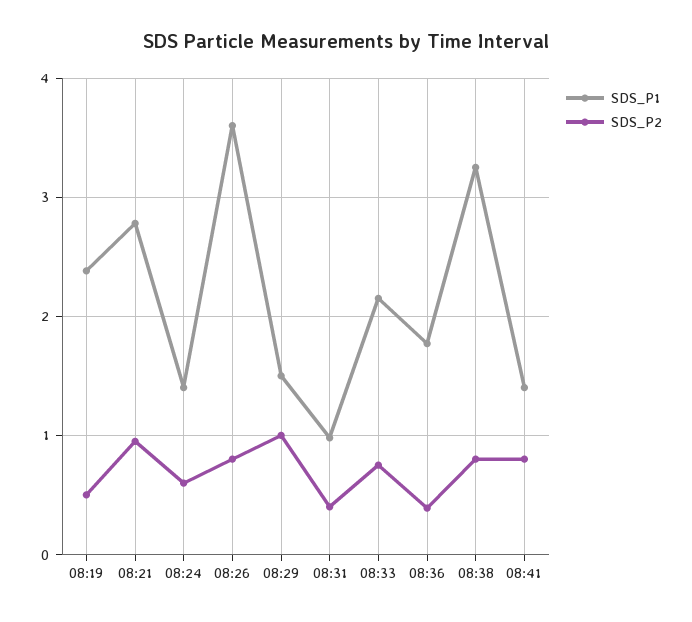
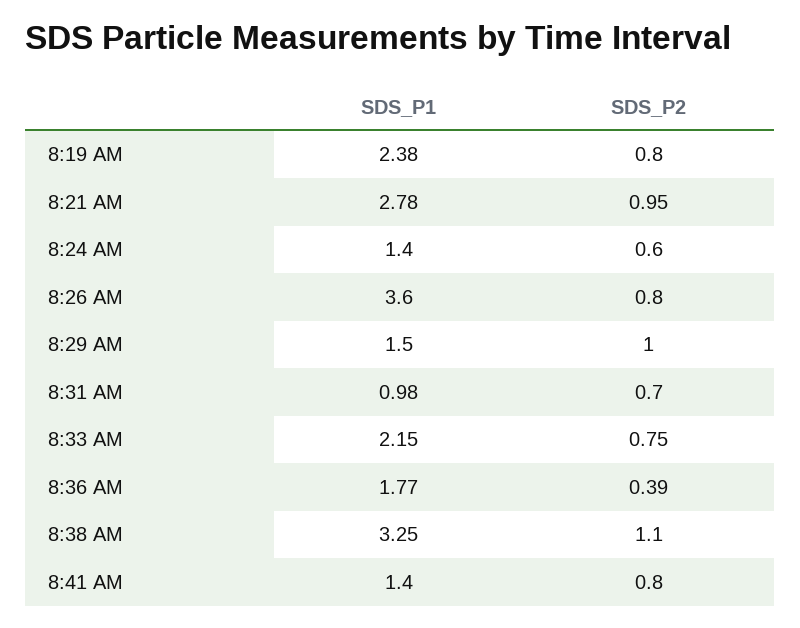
SDS_P2, 08:19: 0.5 -> 0.8
SDS_P2, 08:31: 0.4 -> 0.7
SDS_P2, 08:38: 0.8 -> 1.1

